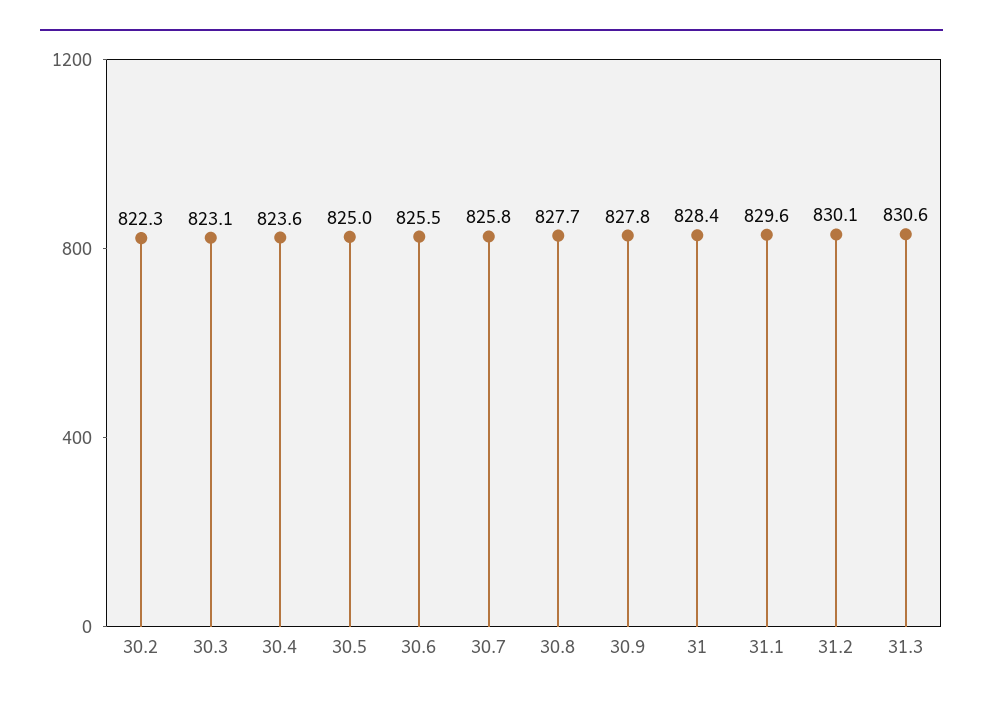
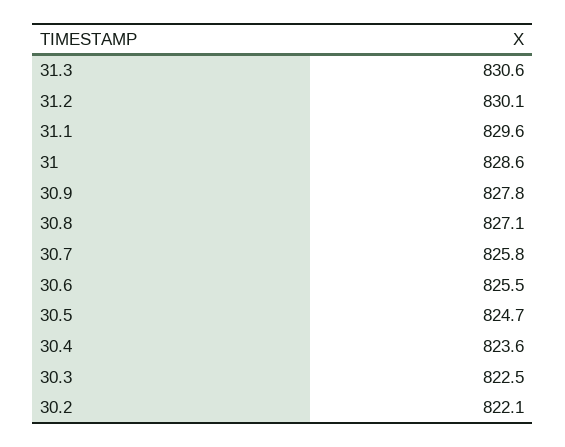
30.2: 822.3 -> 822.1
30.3: 823.1 -> 822.5
30.5: 825 -> 824.7
30.8: 827.7 -> 827.1
31: 828.4 -> 828.6

